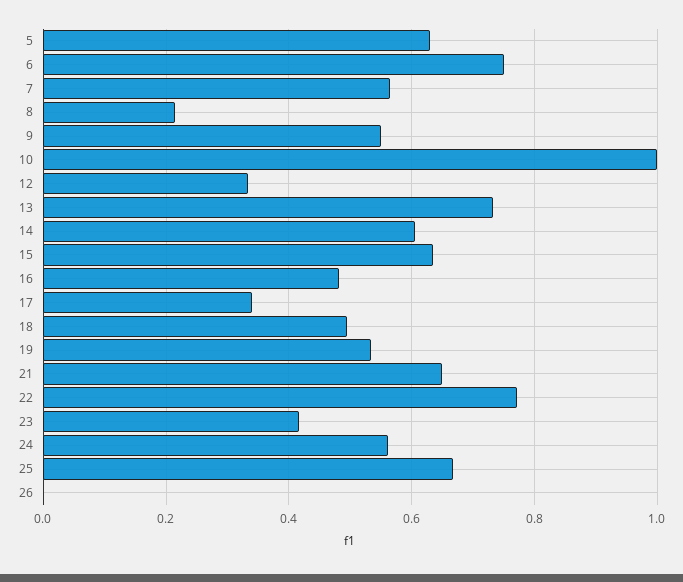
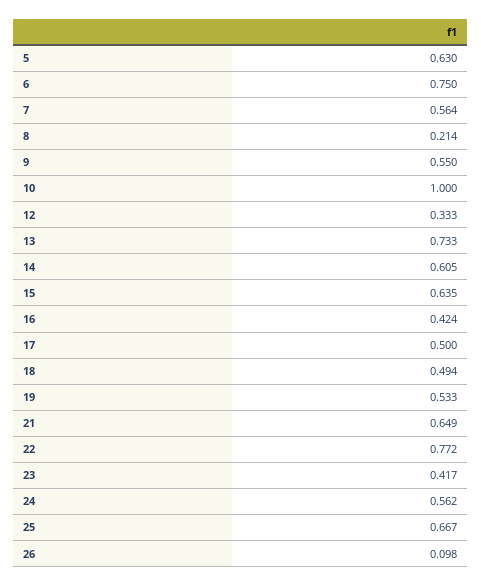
16: 0.48 -> 0.424
17: 0.34 -> 0.5
26: 0 -> 0.098

